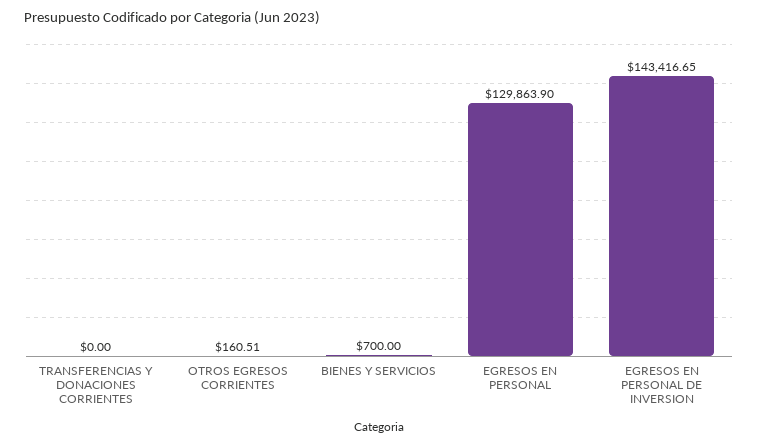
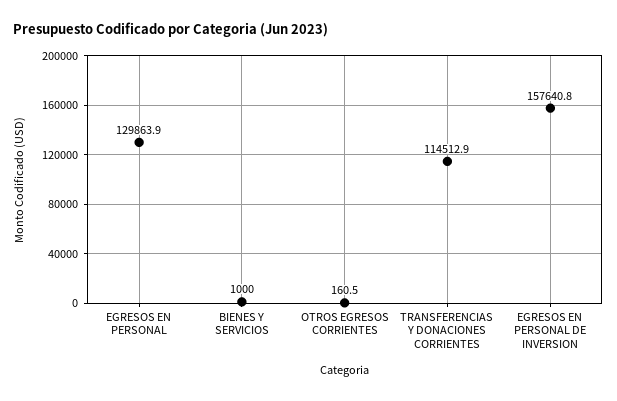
TRANSFERENCIAS Y DONACIONES CORRIENTES: 0 -> 114512.9
BIENES Y SERVICIOS: 700 -> 1000
EGRESOS EN PERSONAL DE INVERSION: 143416.65 -> 157640.8

